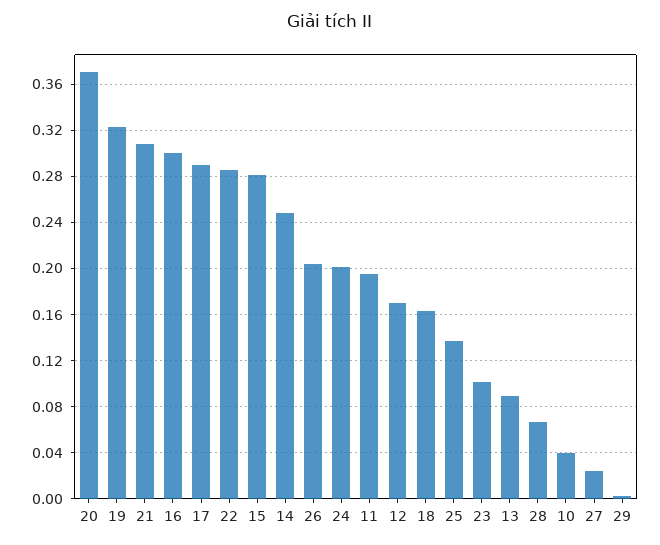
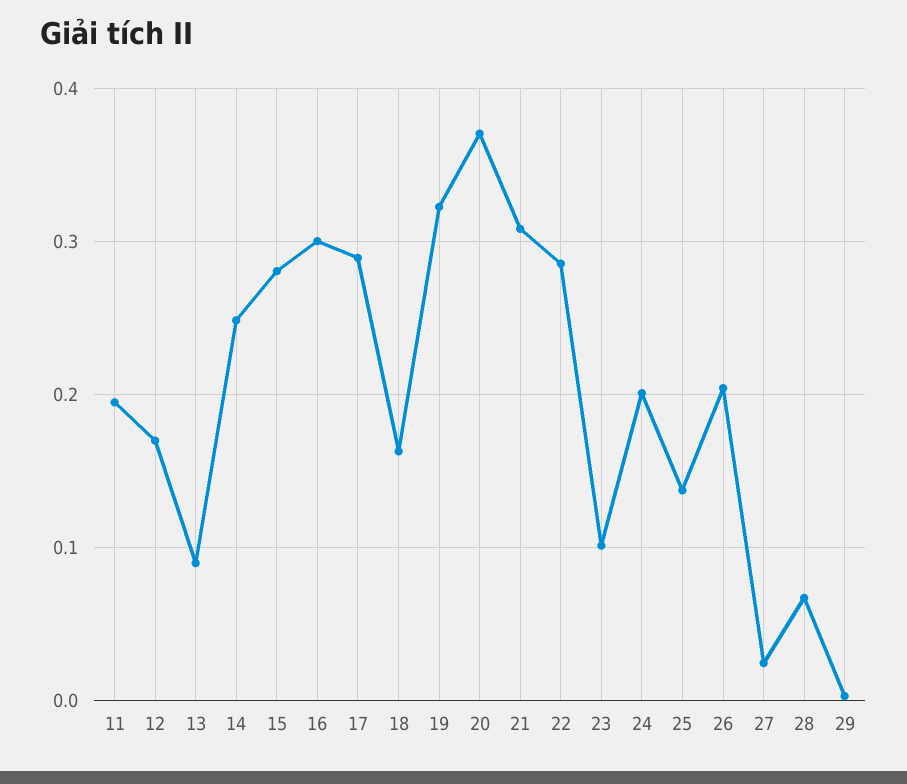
10: 0.04 -> none

